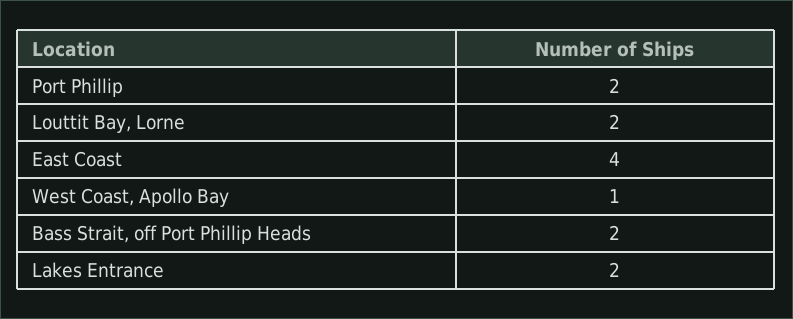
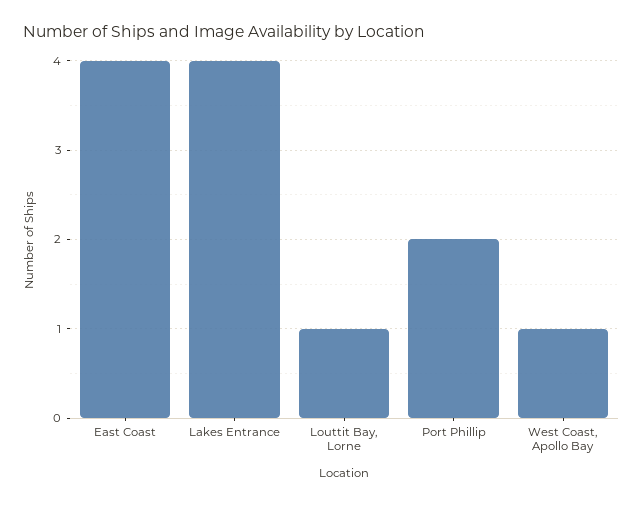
Louttit Bay, Lorne: 2 -> 1
Bass Strait, off Port Phillip Heads: 2 -> none
Lakes Entrance: 2 -> 4

